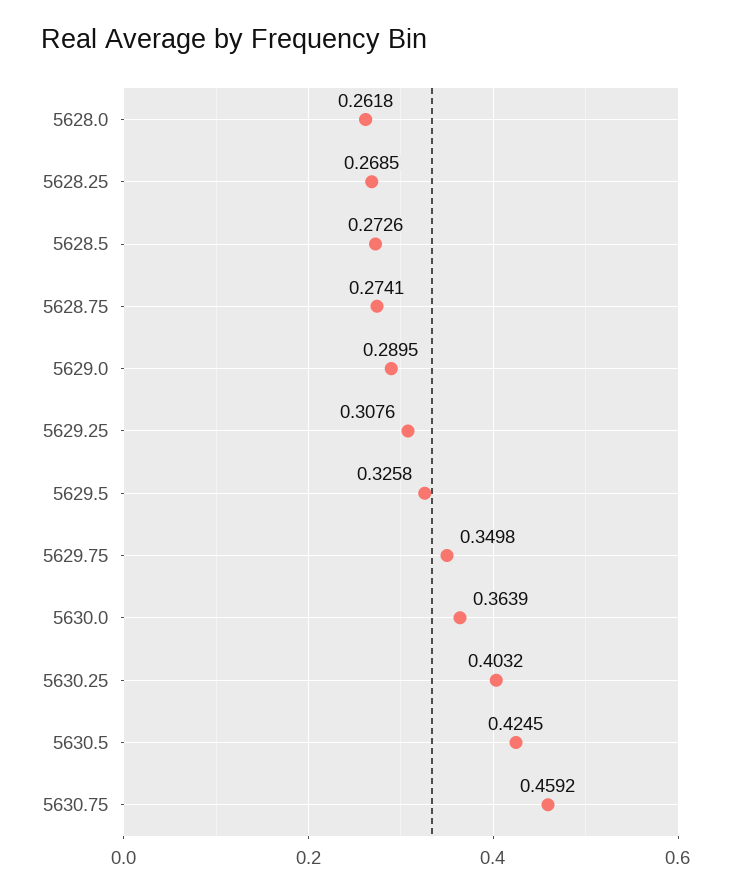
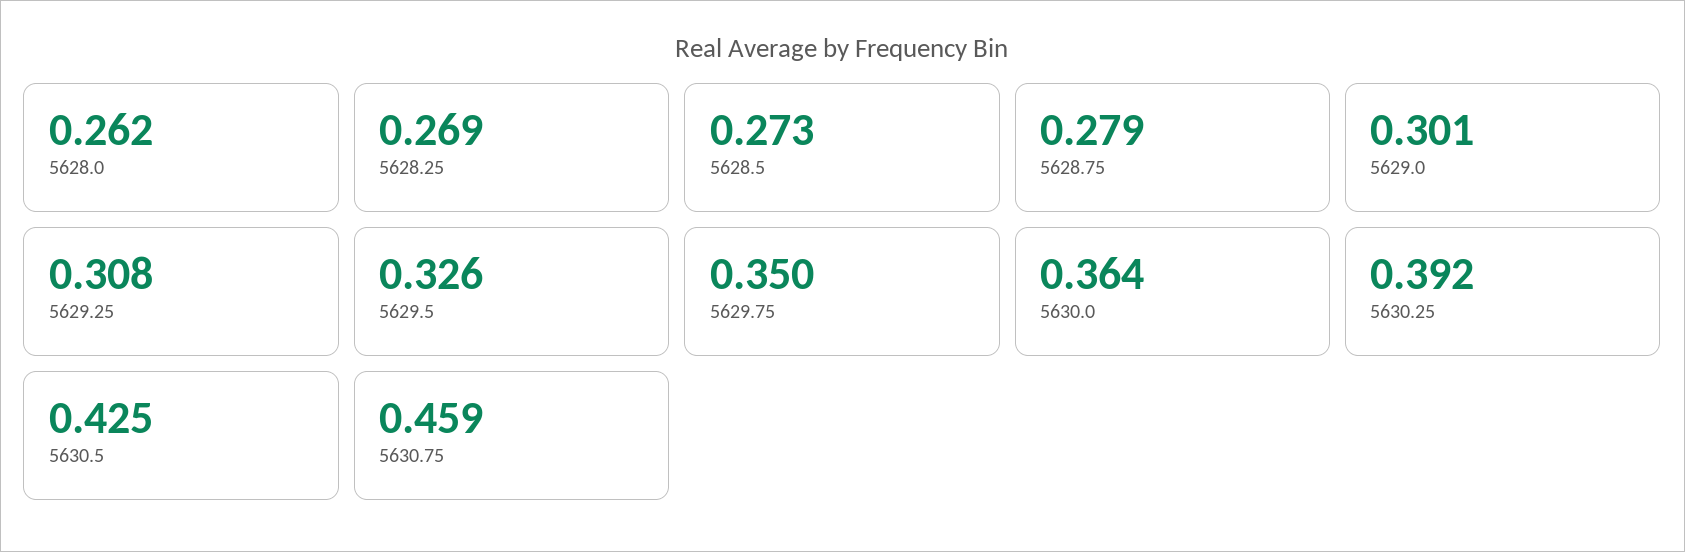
5628.75: 0.2741 -> 0.279
5629.0: 0.2895 -> 0.301
5630.25: 0.4032 -> 0.392

